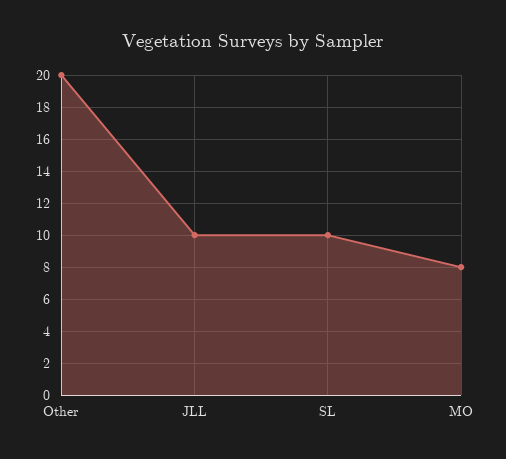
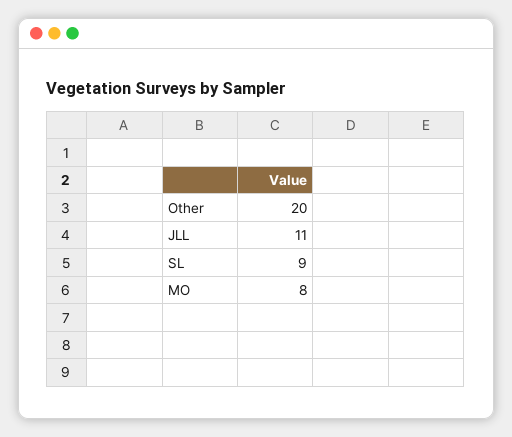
JLL: 10 -> 11
SL: 10 -> 9

